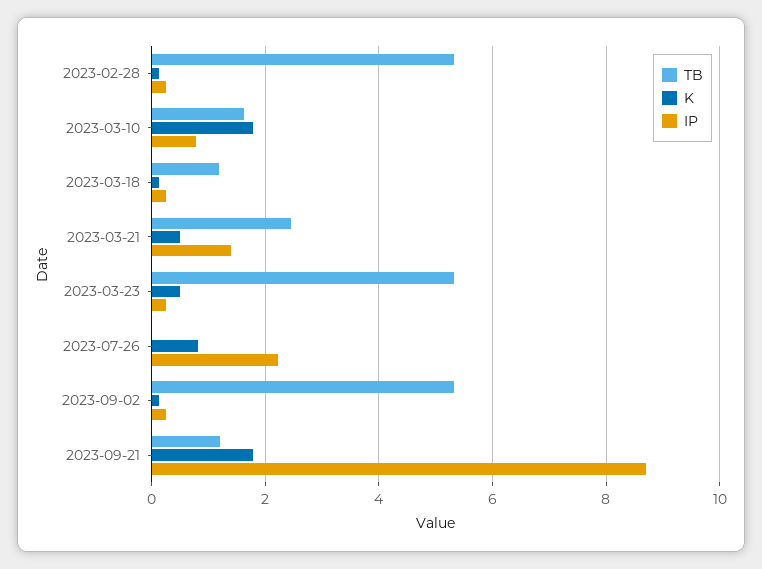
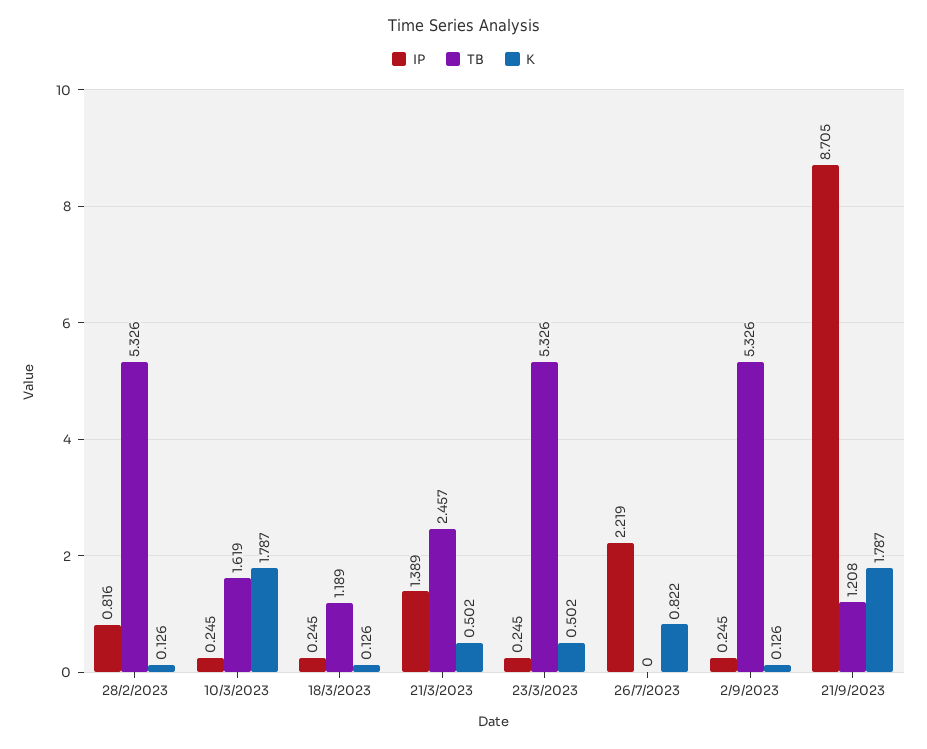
IP, 2023-02-28: 0.2 -> 0.816
IP, 2023-03-10: 0.8 -> 0.245

